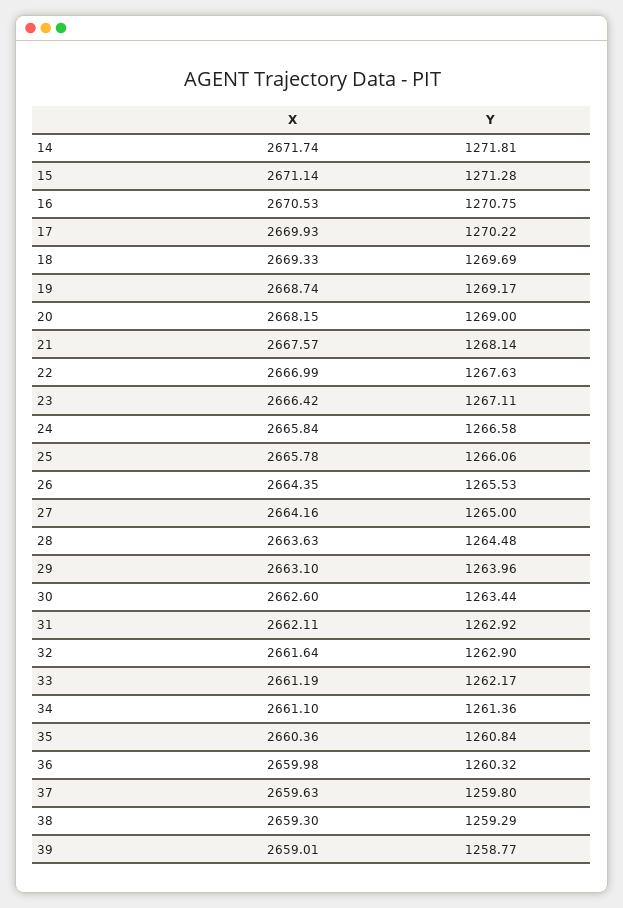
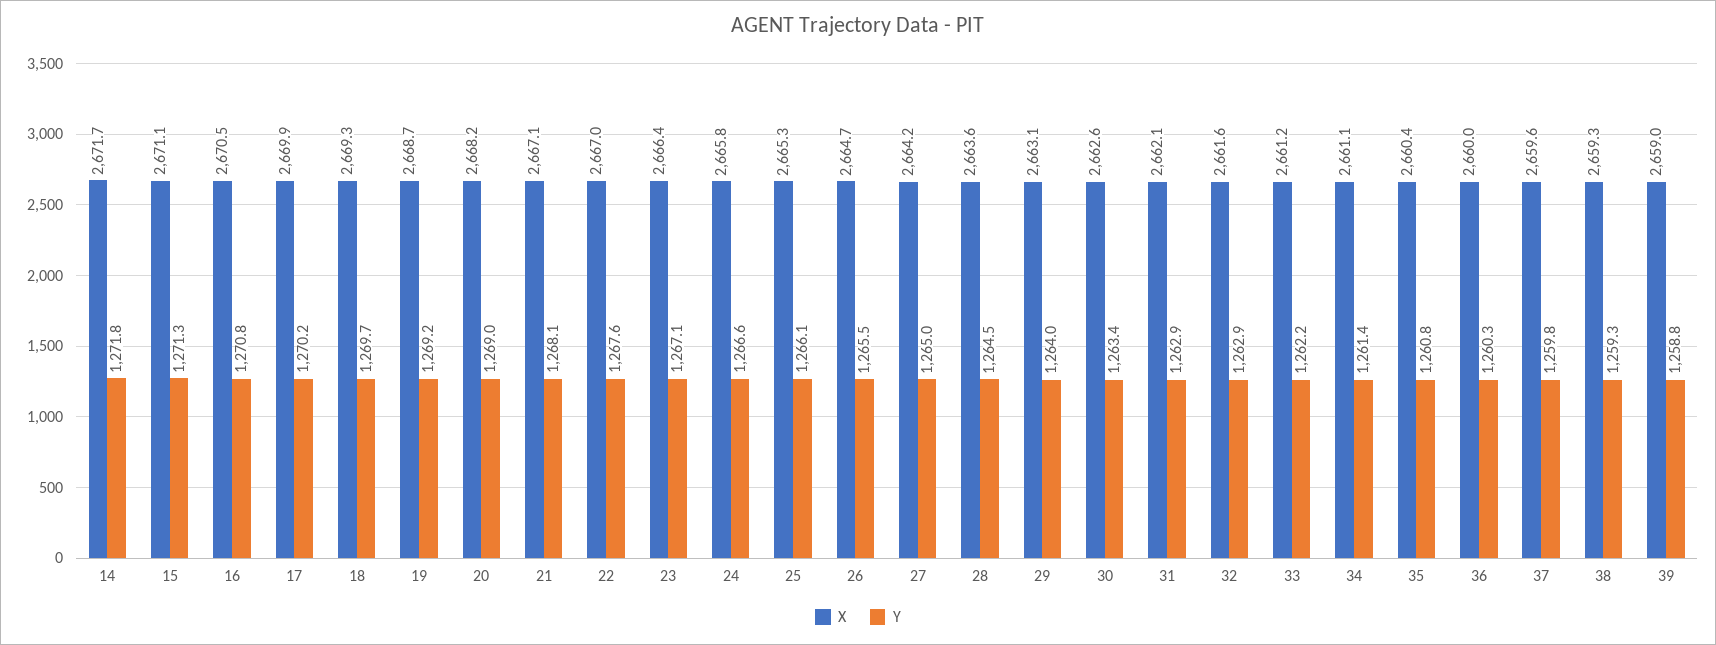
X, 21: 2667.57 -> 2667.1
X, 25: 2665.78 -> 2665.3
X, 26: 2664.35 -> 2664.7

